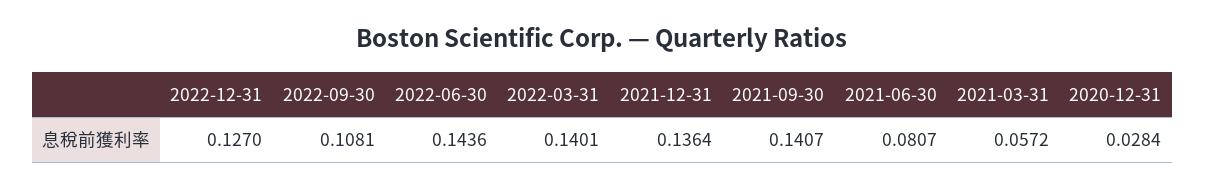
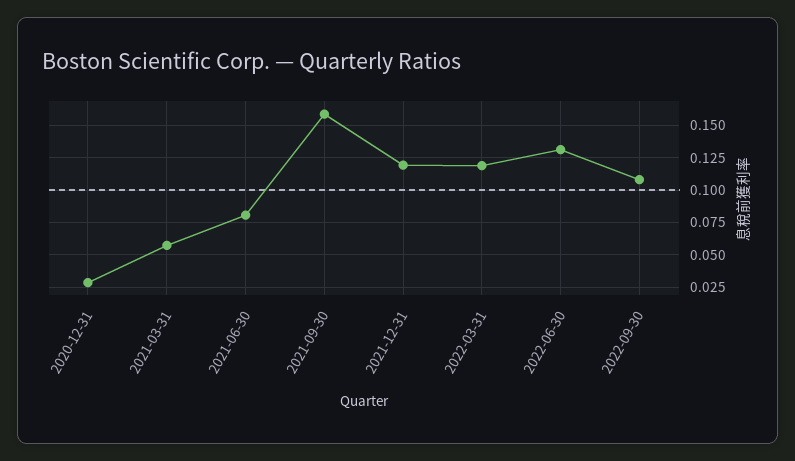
2022-12-31: 0.127 -> none
2022-06-30: 0.1436 -> 0.13
2022-03-31: 0.1401 -> 0.12
2021-12-31: 0.1364 -> 0.12
2021-09-30: 0.1407 -> 0.16

